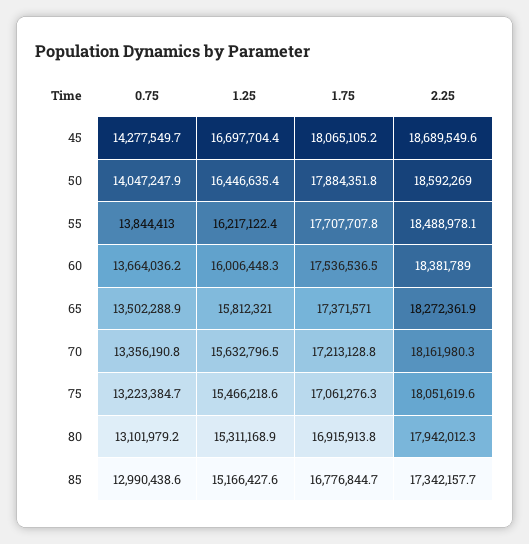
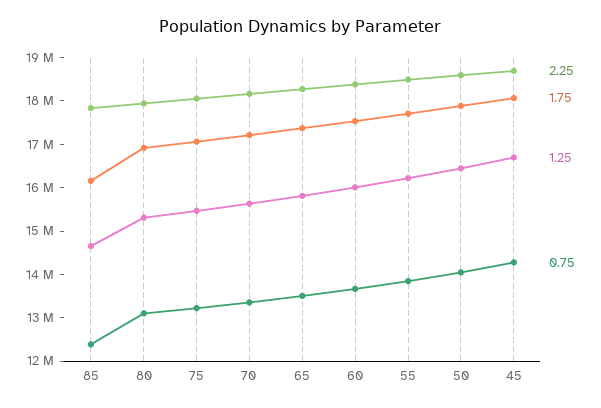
0.75, 85: 12990438.6 -> 12400000
1.25, 85: 15166427.6 -> 14600000
1.75, 85: 16776844.7 -> 16200000
2.25, 85: 17342157.7 -> 17800000

